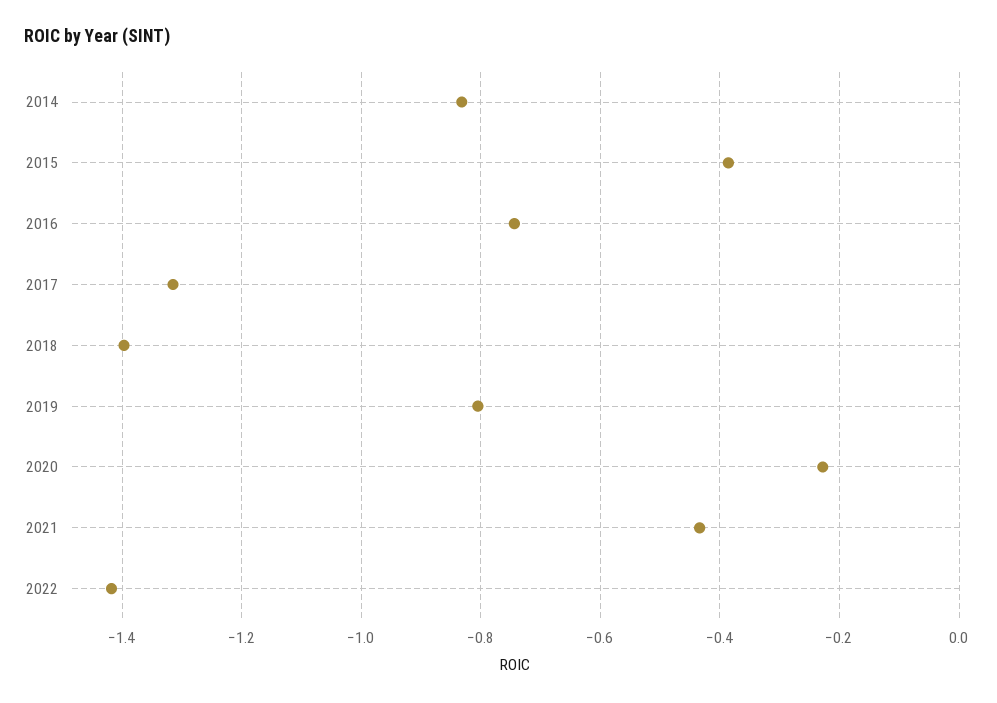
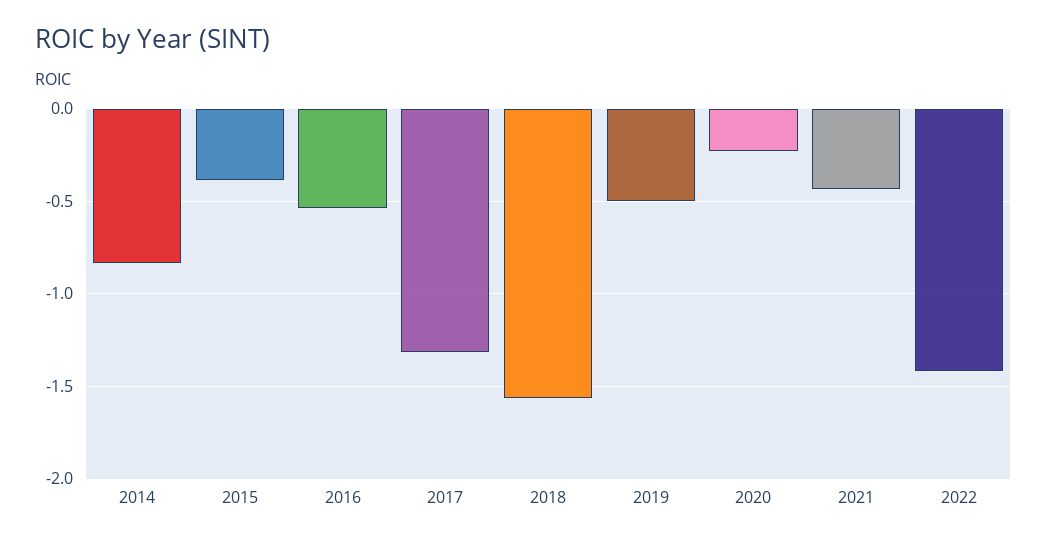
2016: -0.74 -> -0.55
2018: -1.4 -> -1.55
2019: -0.8 -> -0.5

